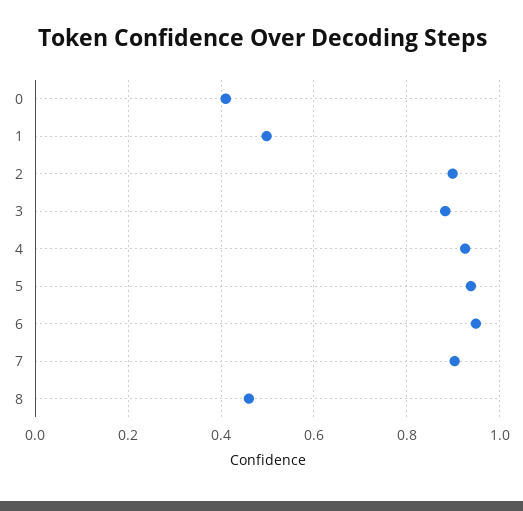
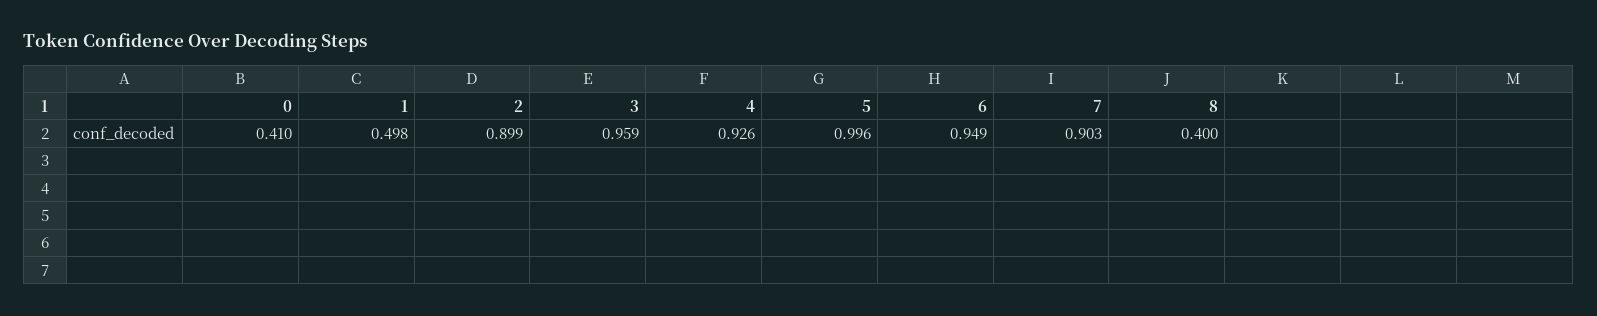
3: 0.88 -> 0.959
5: 0.94 -> 0.996
8: 0.46 -> 0.4

